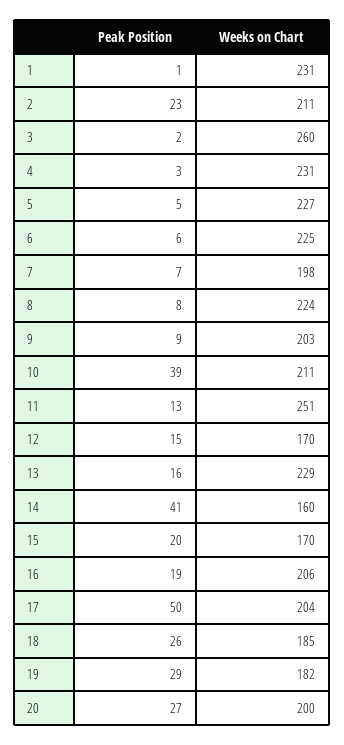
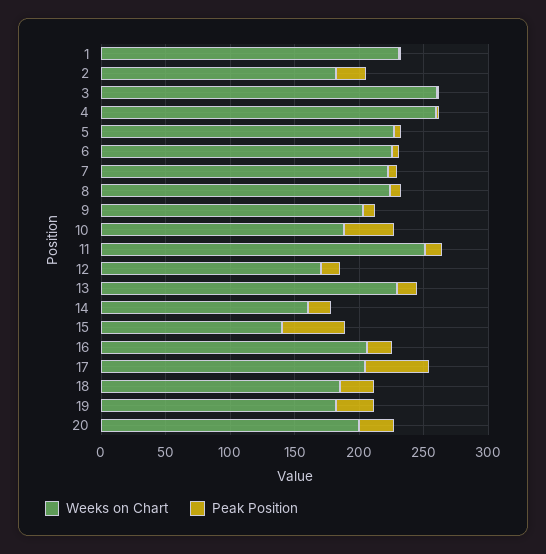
Weeks on Chart, 2: 211 -> 180
Weeks on Chart, 4: 231 -> 260
Weeks on Chart, 7: 198 -> 220
Weeks on Chart, 10: 211 -> 190
Peak Position, 14: 41 -> 20
Peak Position, 15: 20 -> 50
Weeks on Chart, 15: 170 -> 140

